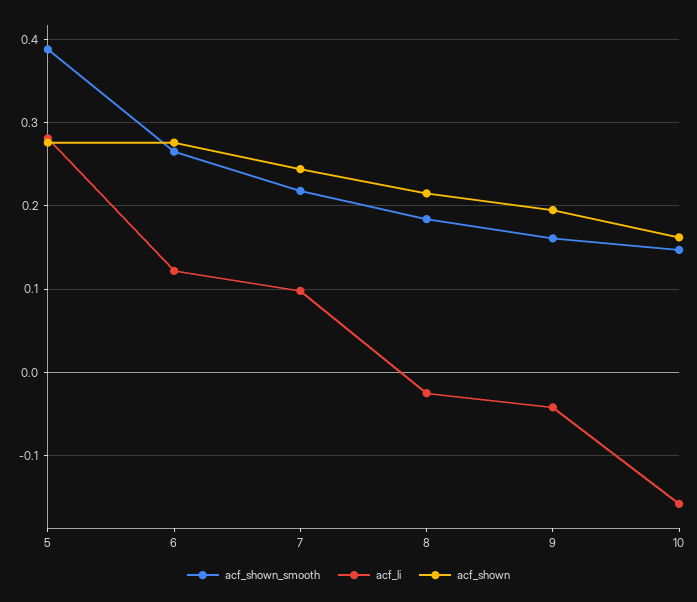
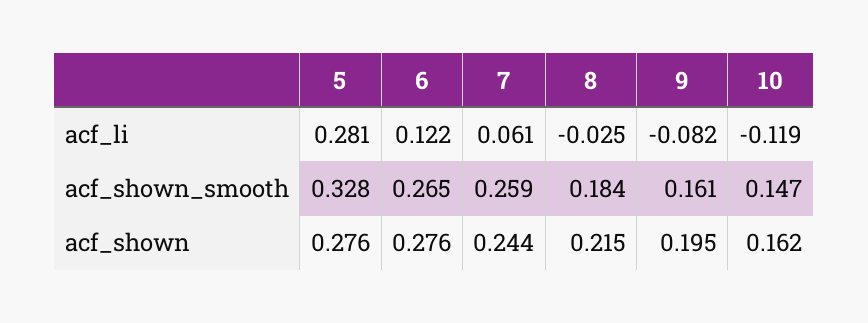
acf_shown_smooth, 5: 0.39 -> 0.328
acf_shown_smooth, 7: 0.22 -> 0.259
acf_li, 7: 0.1 -> 0.061
acf_li, 9: -0.04 -> -0.082
acf_li, 10: -0.16 -> -0.119

